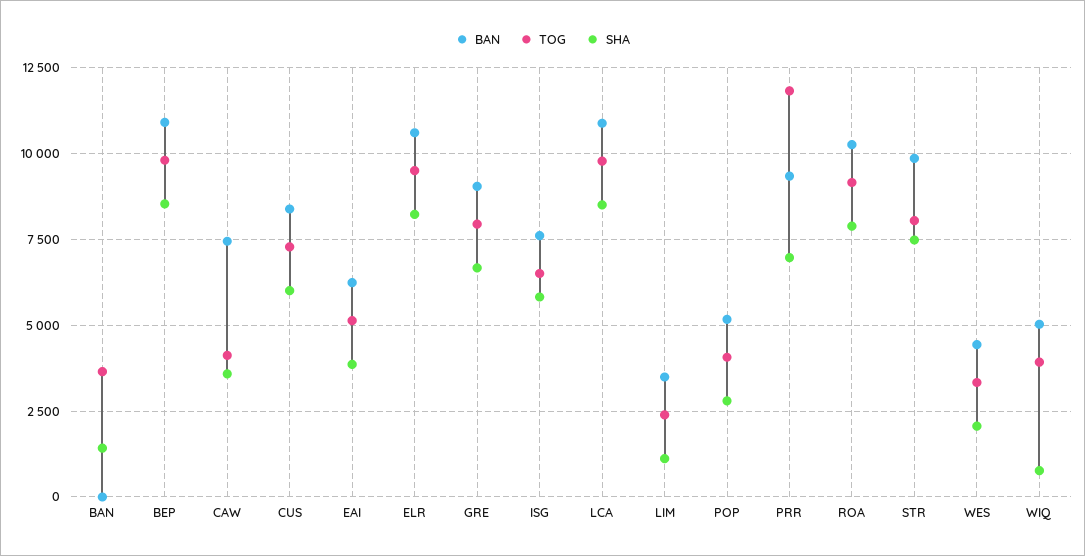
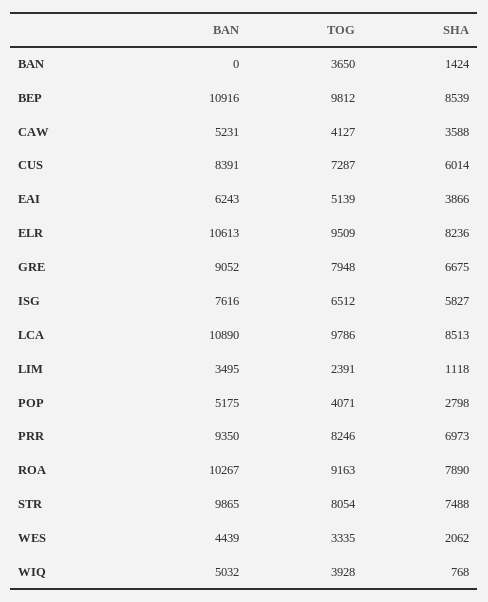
BAN, CAW: 7500 -> 5231
TOG, PRR: 11750 -> 8246

